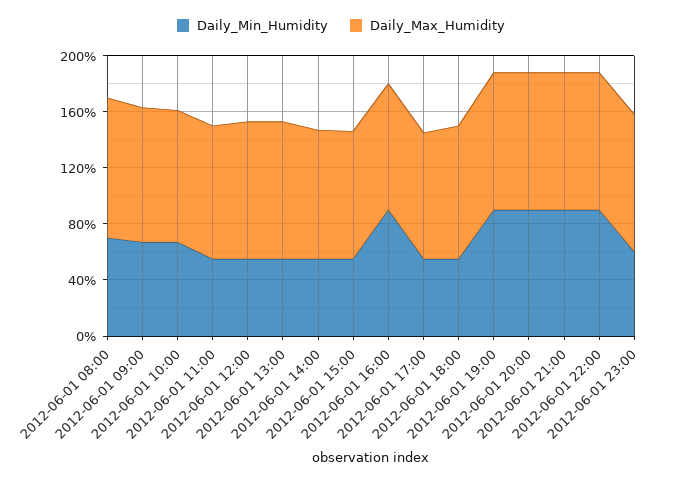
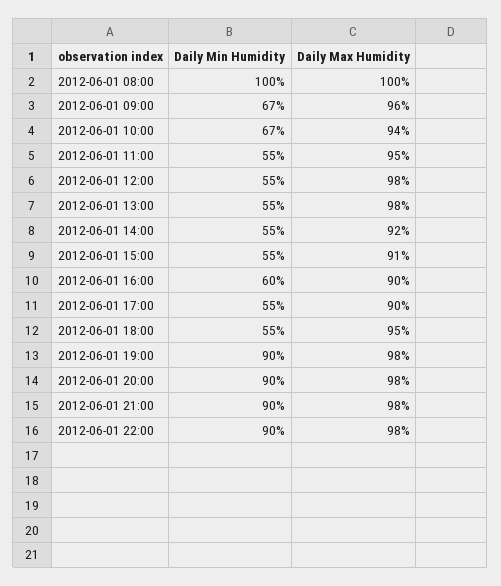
Daily_Min_Humidity, 2012-06-01 08:00: 70 -> 100
Daily_Min_Humidity, 2012-06-01 16:00: 90 -> 60
Daily_Min_Humidity, 2012-06-01 23:00: 60 -> none
Daily_Max_Humidity, 2012-06-01 23:00: 100 -> none

